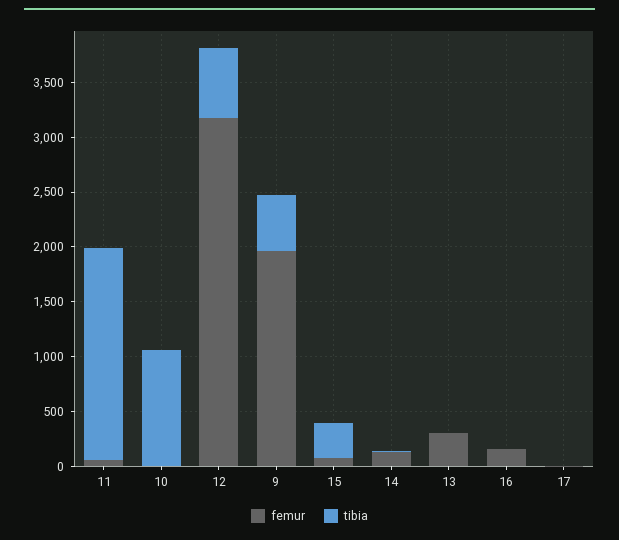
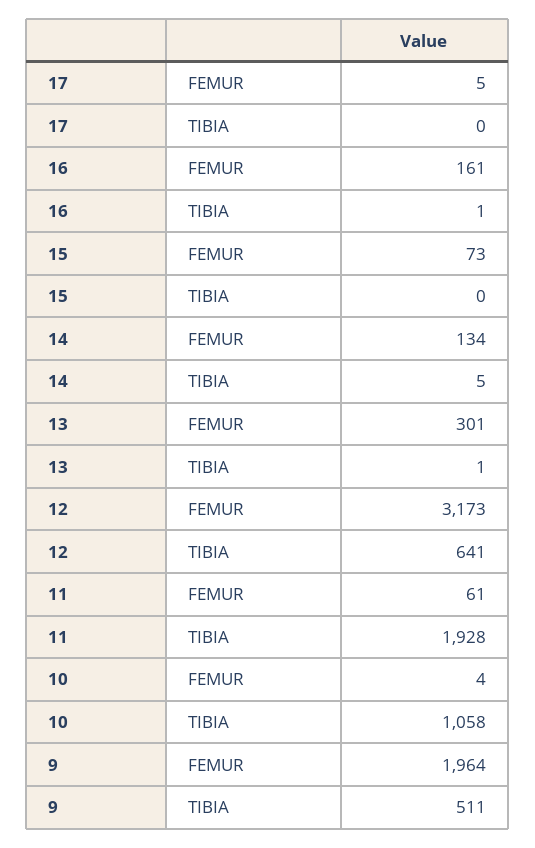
tibia, 15: 300 -> 0

